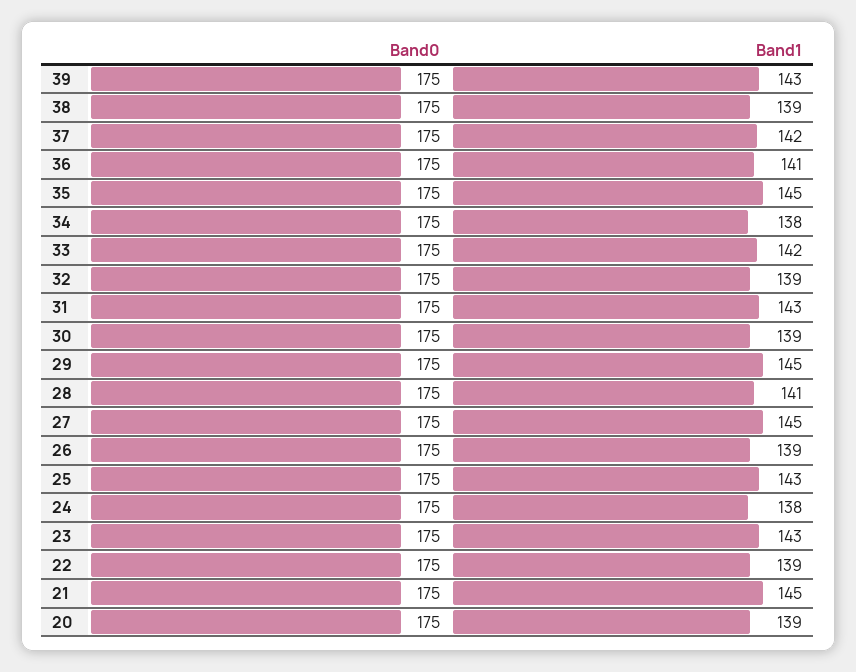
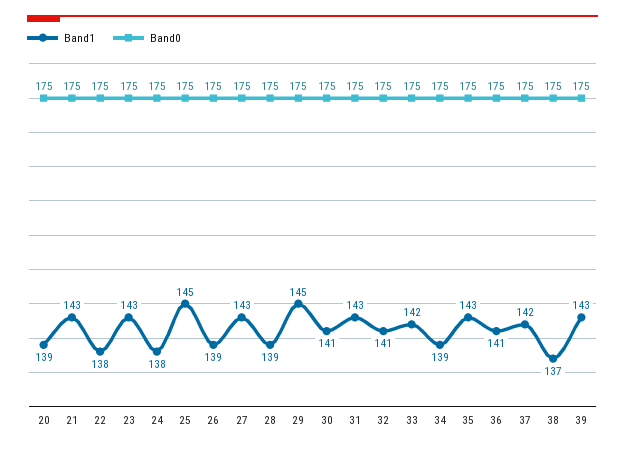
Band1, 38: 139 -> 137
Band1, 35: 145 -> 143
Band1, 34: 138 -> 139
Band1, 32: 139 -> 141
Band1, 30: 139 -> 141
Band1, 28: 141 -> 139
Band1, 27: 145 -> 143
Band1, 25: 143 -> 145
Band1, 22: 139 -> 138
Band1, 21: 145 -> 143

